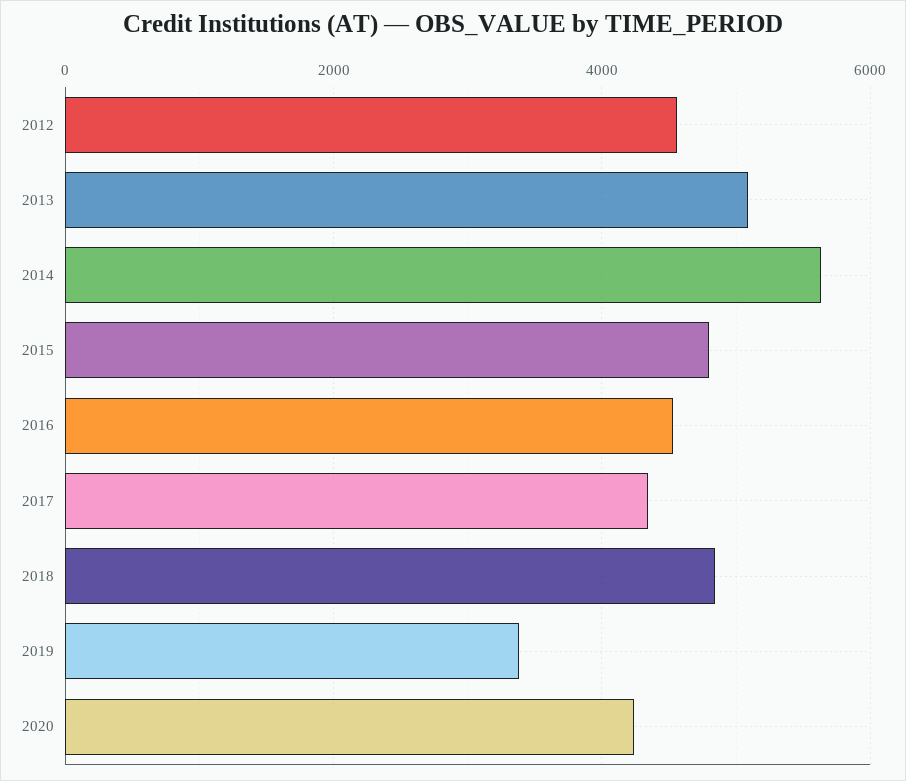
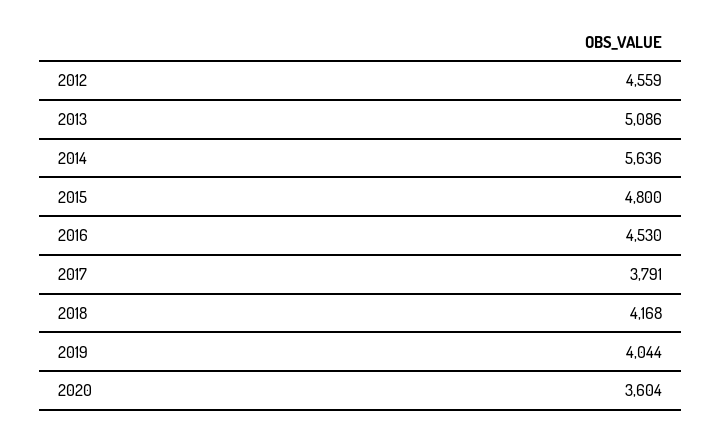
2017: 4400 -> 3791
2018: 4800 -> 4168
2019: 3400 -> 4044
2020: 4200 -> 3604

